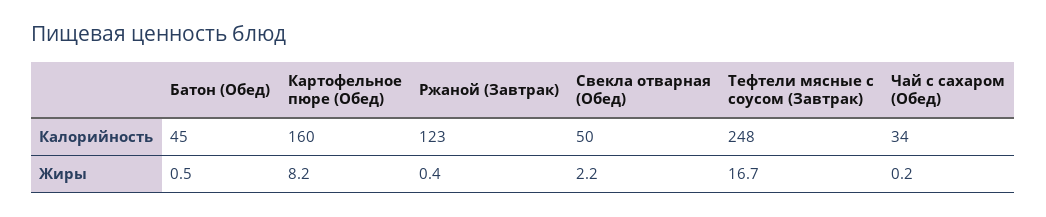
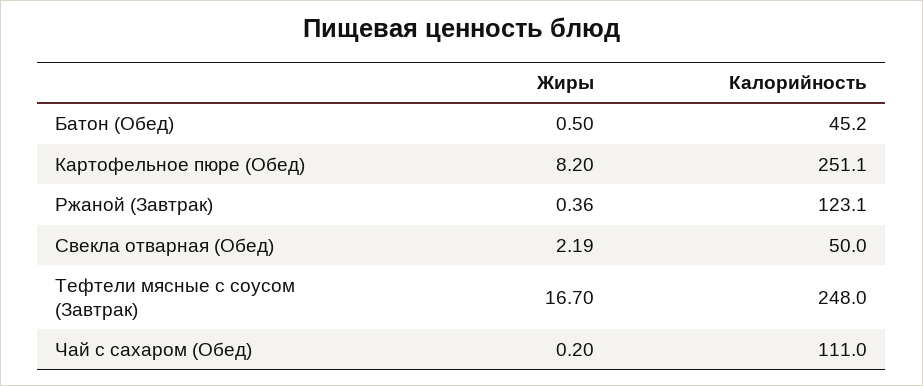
Картофельное пюре (Обед), Калорийность: 160 -> 251.1
Чай с сахаром (Обед), Калорийность: 34 -> 111

